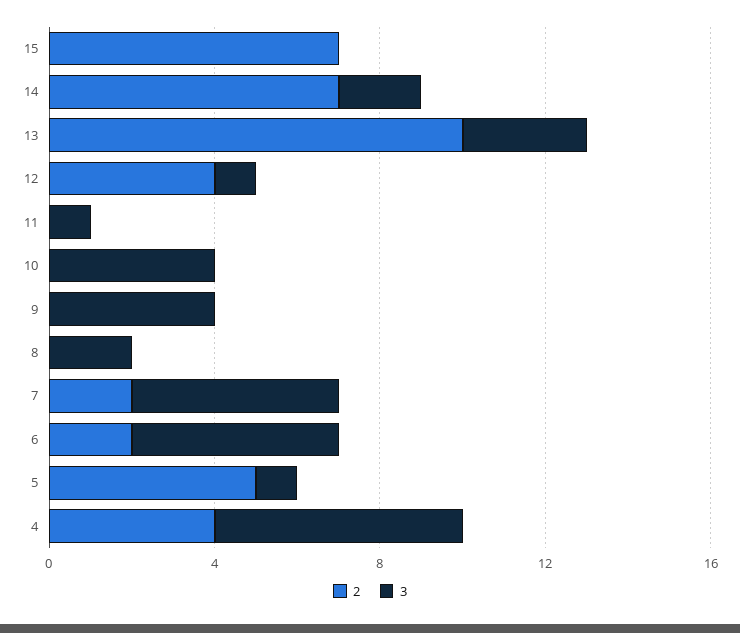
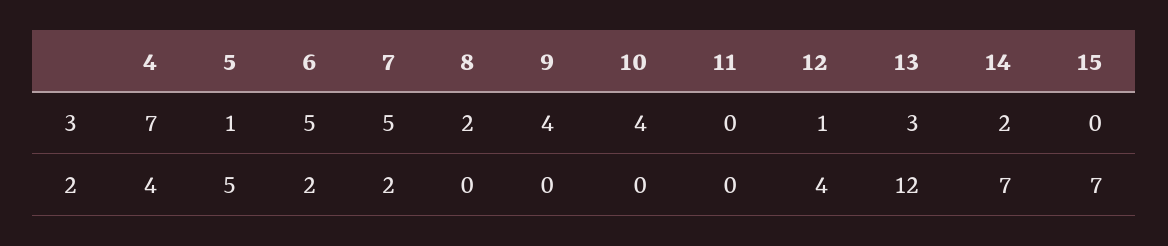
2, 13: 10 -> 12
3, 11: 1 -> 0
3, 4: 6 -> 7

